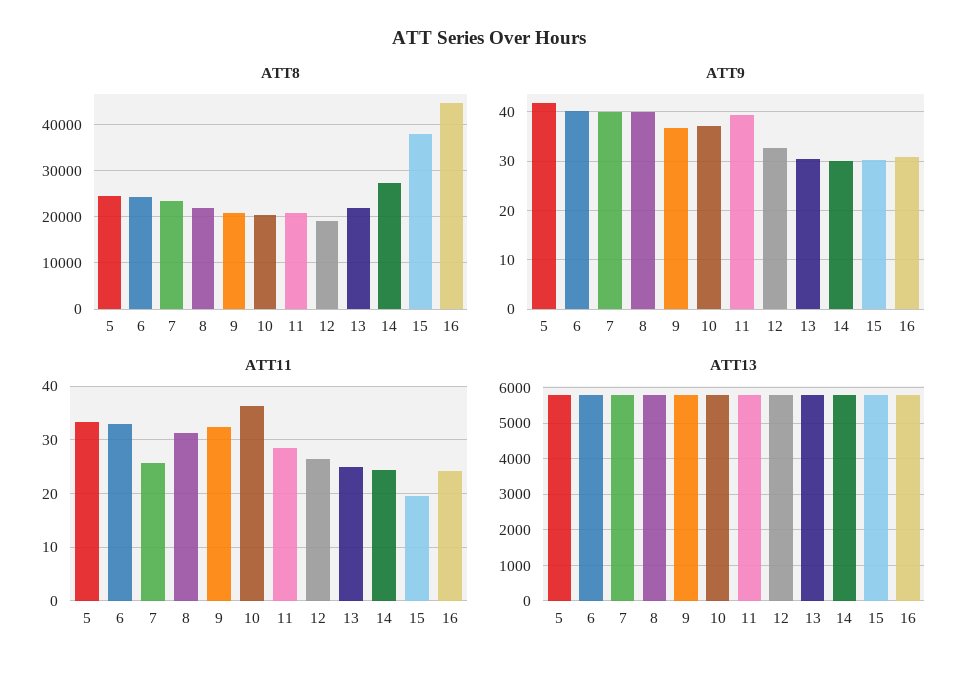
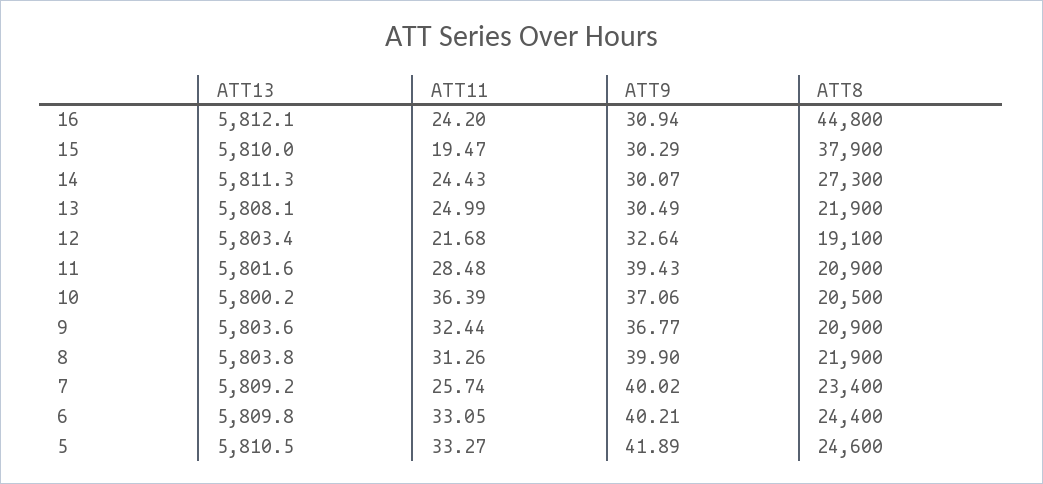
ATT11, 12: 26 -> 21.68

